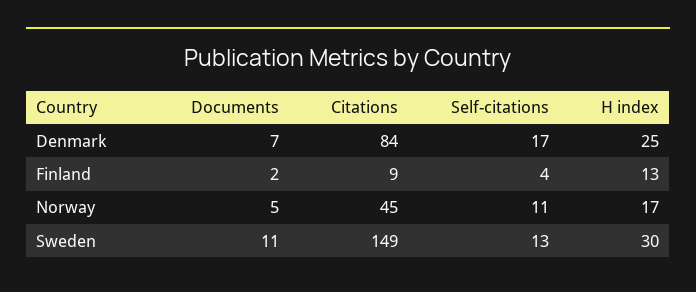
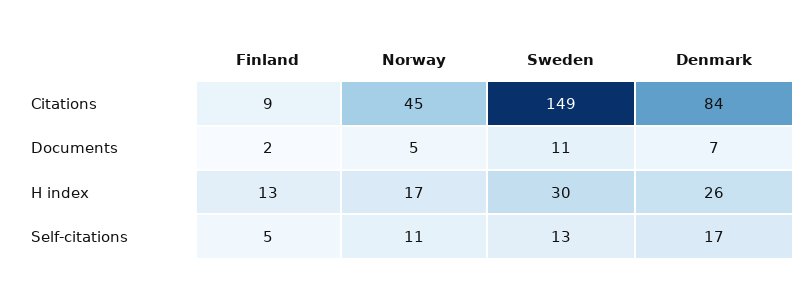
H index, Denmark: 25 -> 26
Self-citations, Finland: 4 -> 5

